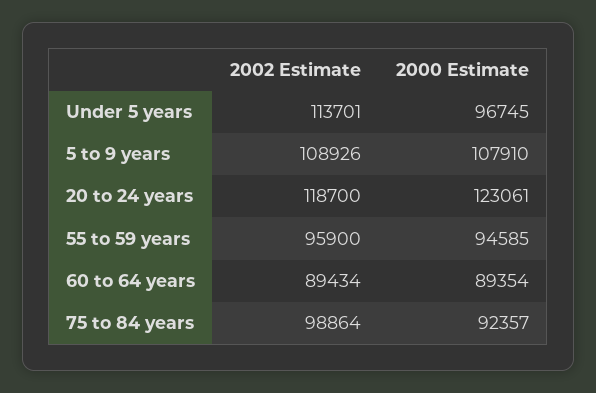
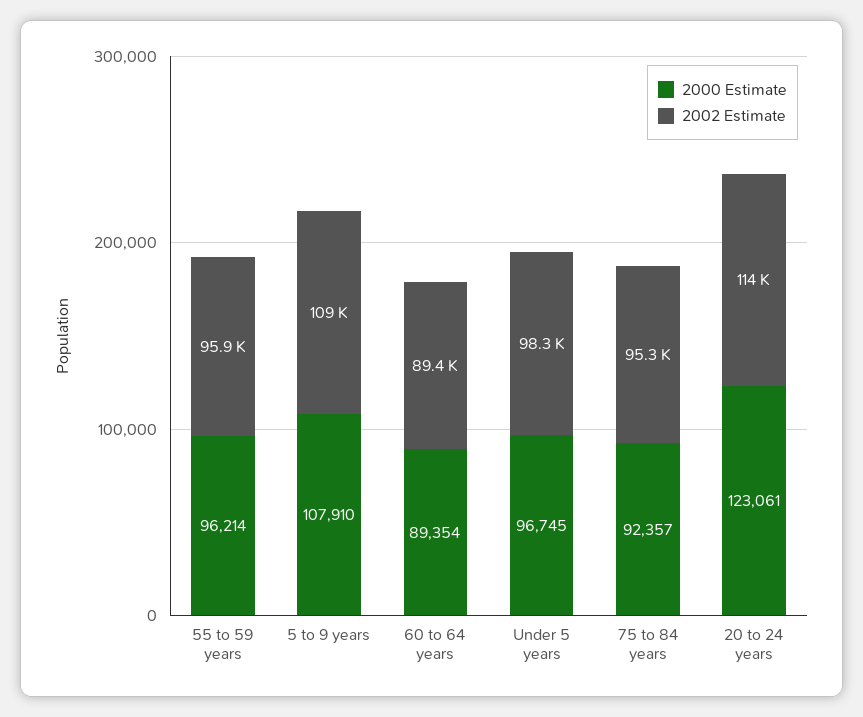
2002 Estimate, Under 5 years: 113701 -> 98300
2002 Estimate, 20 to 24 years: 118700 -> 114000
2000 Estimate, 55 to 59 years: 94585 -> 96214
2002 Estimate, 75 to 84 years: 98864 -> 95300

